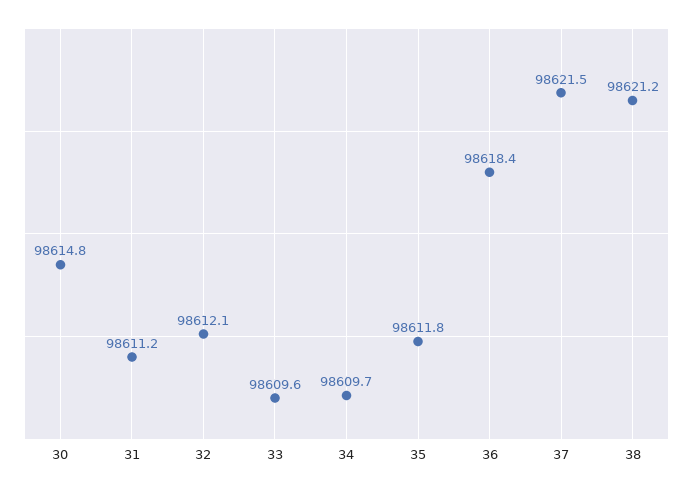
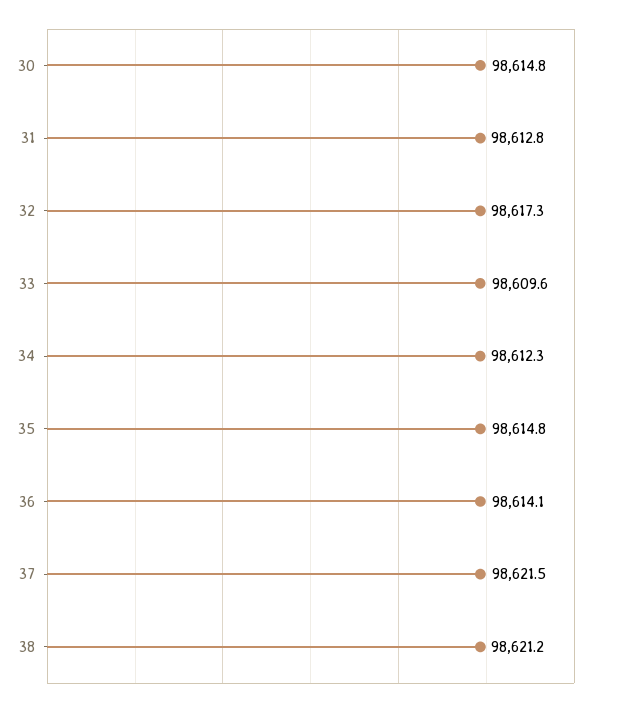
31: 98611.2 -> 98612.8
32: 98612.1 -> 98617.3
34: 98609.7 -> 98612.3
35: 98611.8 -> 98614.8
36: 98618.4 -> 98614.1

